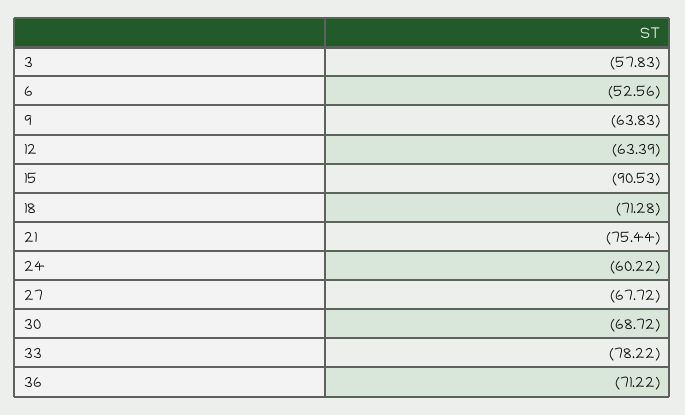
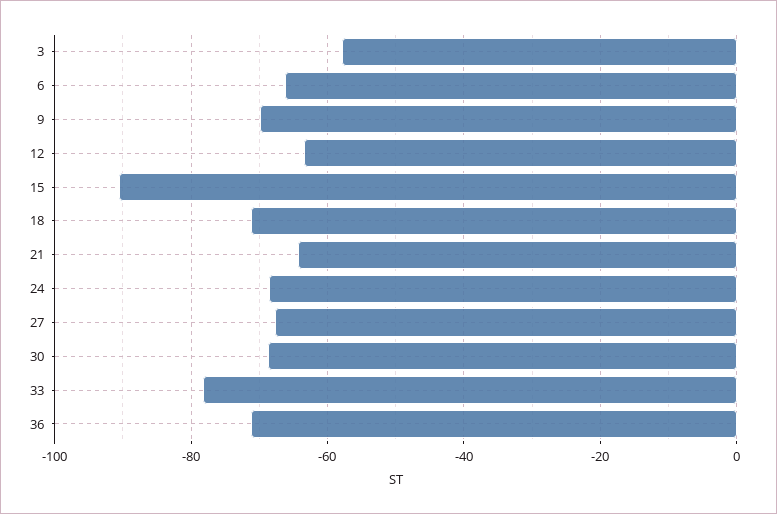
6: -52.56 -> -66
9: -63.83 -> -70
21: -75.44 -> -64
24: -60.22 -> -68

